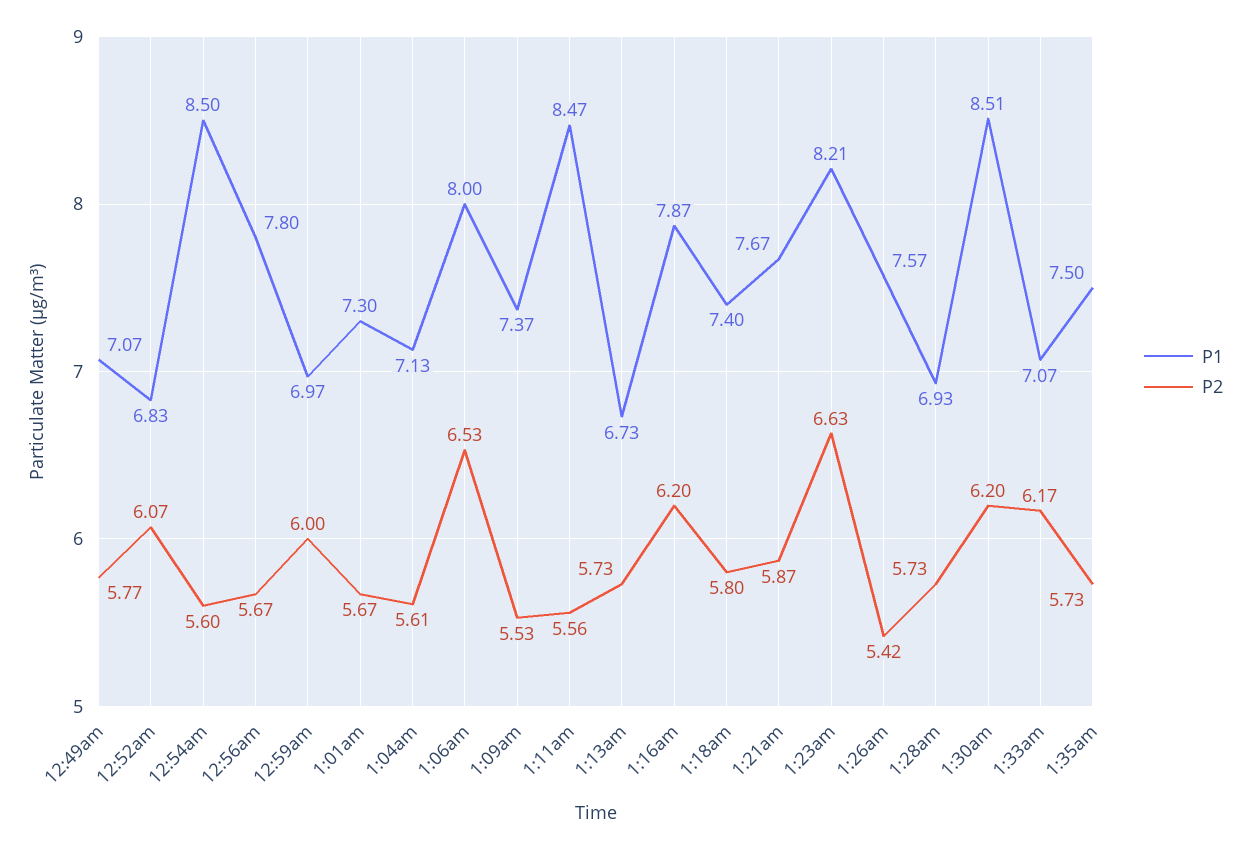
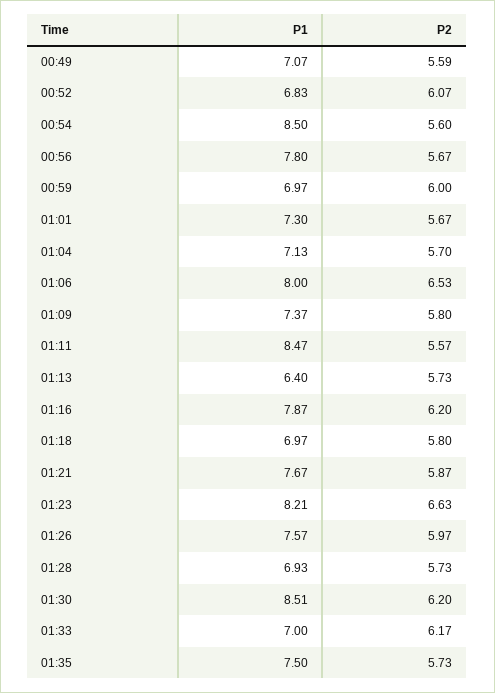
P2, 12:49am: 5.77 -> 5.59
P2, 1:04am: 5.61 -> 5.7
P2, 1:09am: 5.53 -> 5.8
P2, 1:11am: 5.56 -> 5.57
P1, 1:13am: 6.73 -> 6.4
P1, 1:18am: 7.4 -> 6.97
P2, 1:26am: 5.42 -> 5.97
P1, 1:33am: 7.07 -> 7

